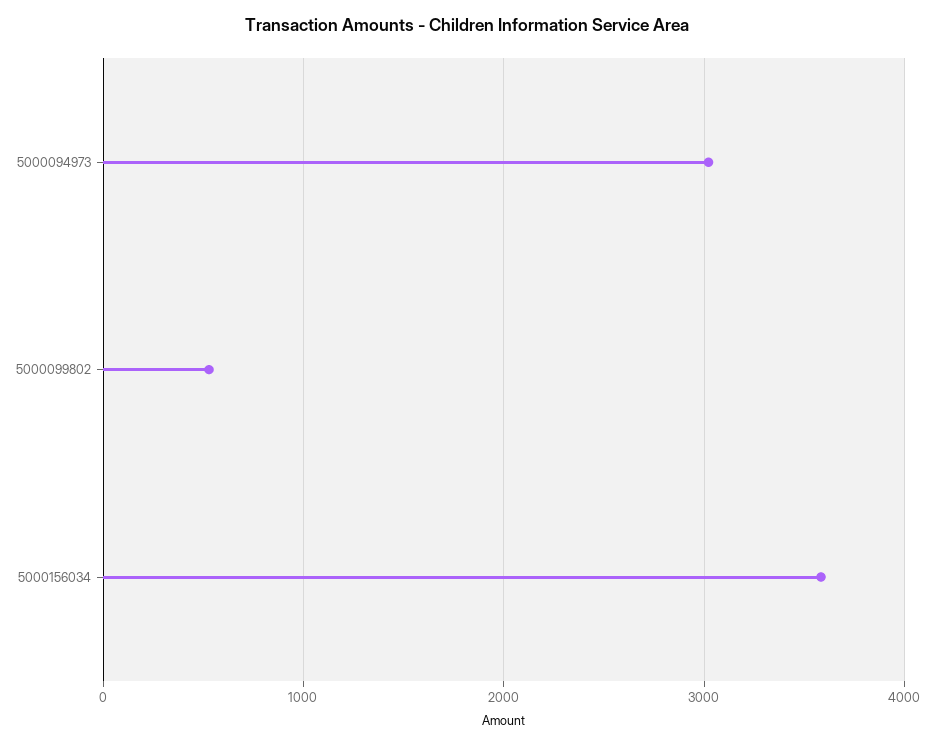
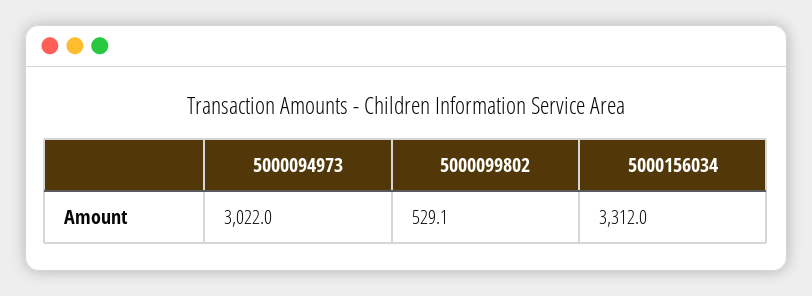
5000156034: 3600 -> 3312

